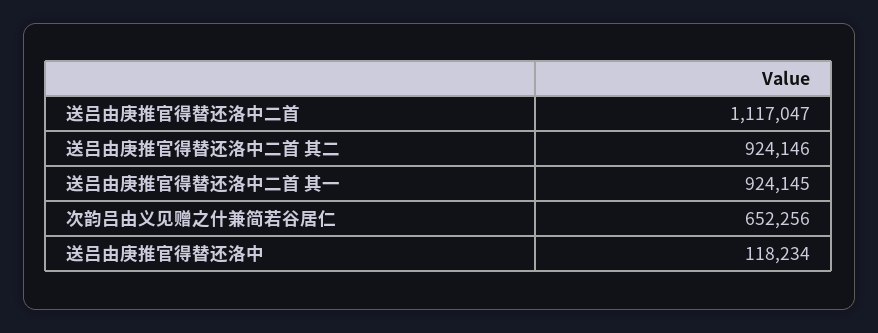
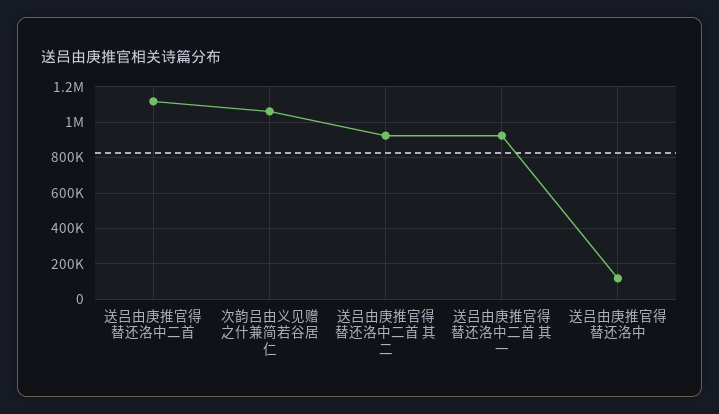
次韵吕由义见赠之什兼简若谷居仁: 652256 -> 1050000

